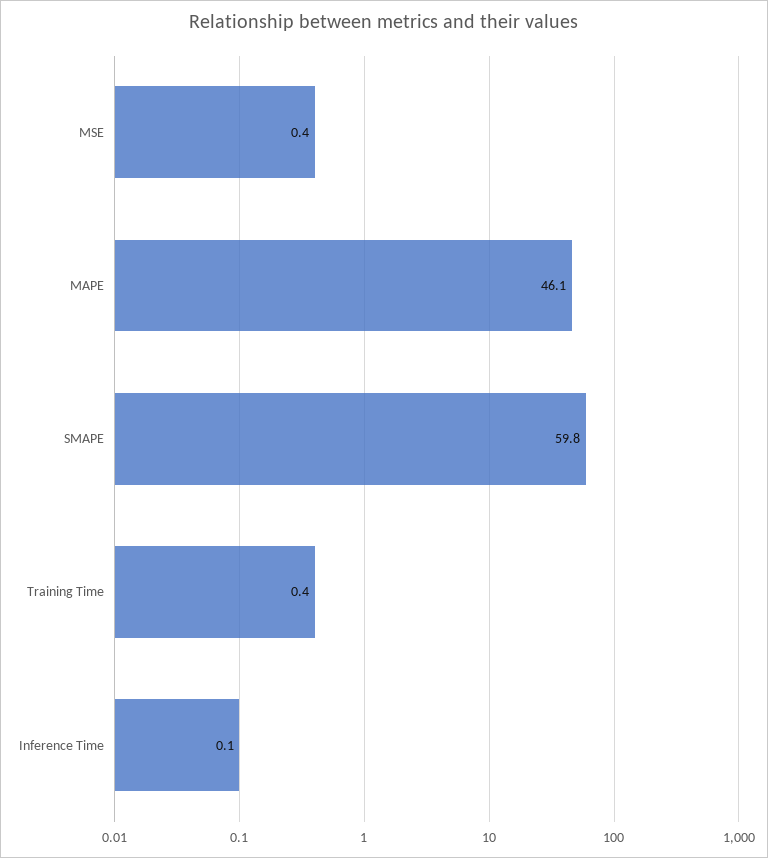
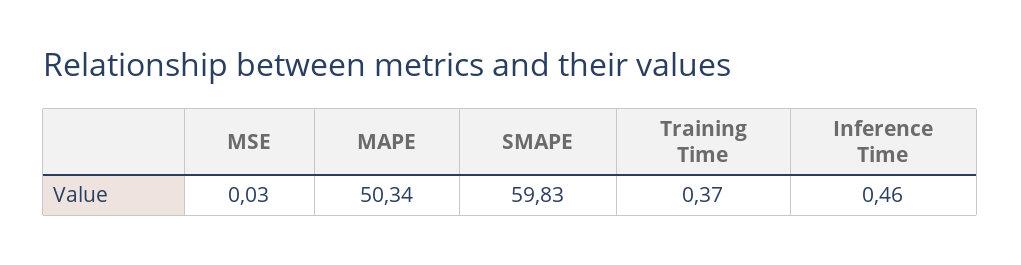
MSE: 0.4 -> 0.03
MAPE: 46.1 -> 50.34
Inference Time: 0.1 -> 0.46

